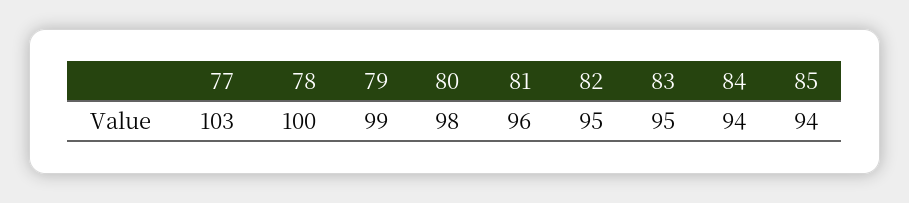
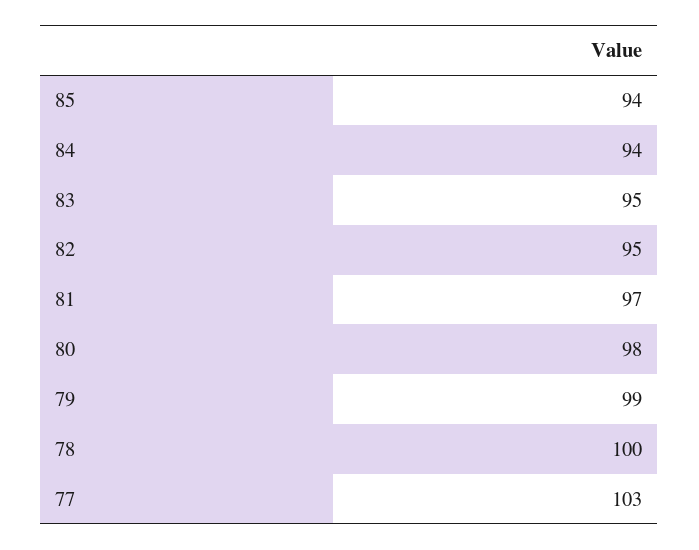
81: 96 -> 97

